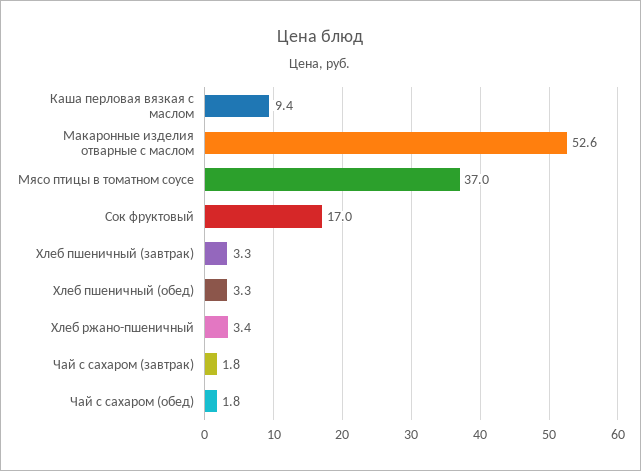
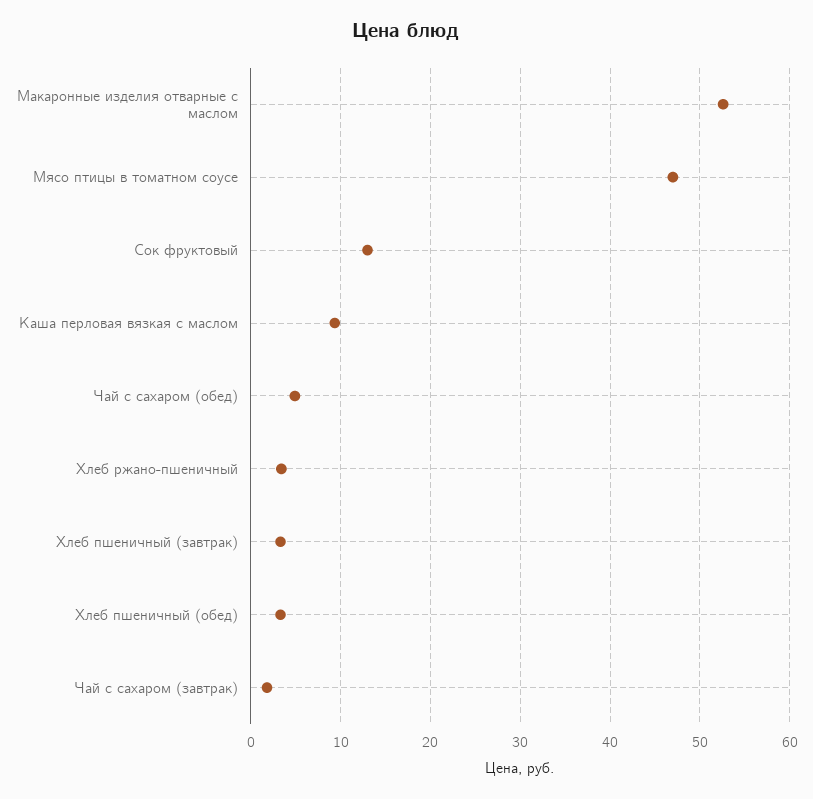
Мясо птицы в томатном соусе: 37 -> 47
Сок фруктовый: 17 -> 13
Чай с сахаром (обед): 1.8 -> 5

